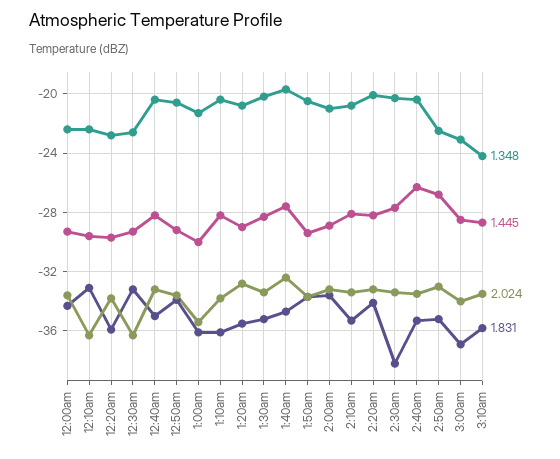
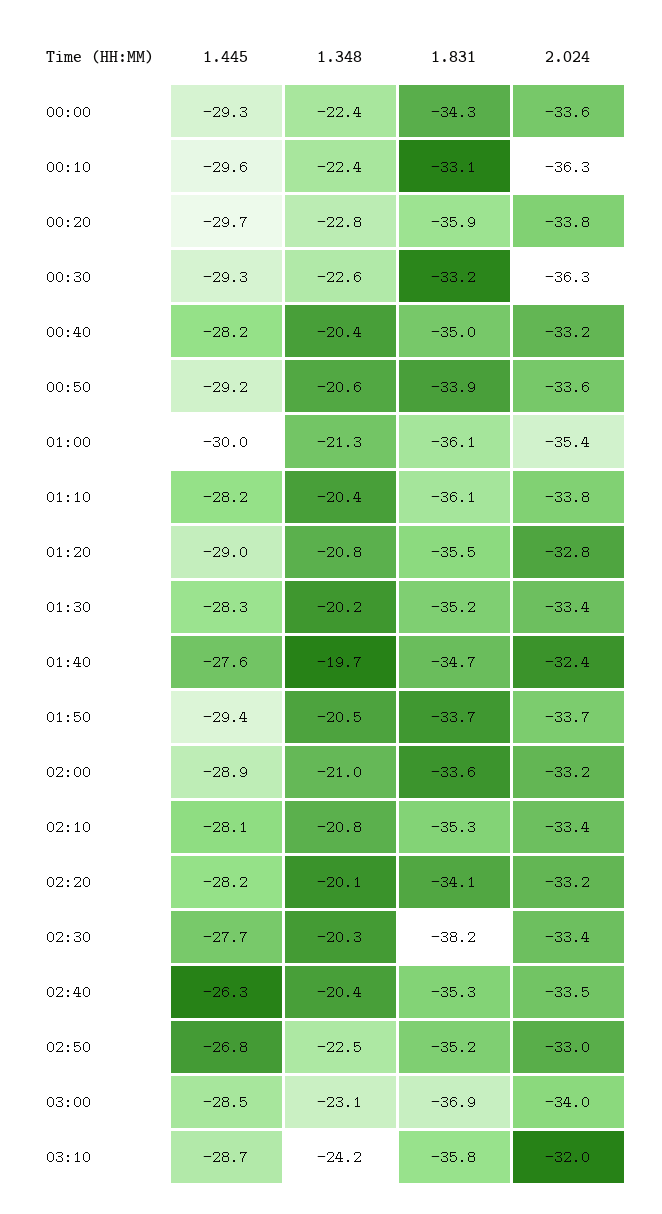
2.024, 3:10am: -33.5 -> -32

